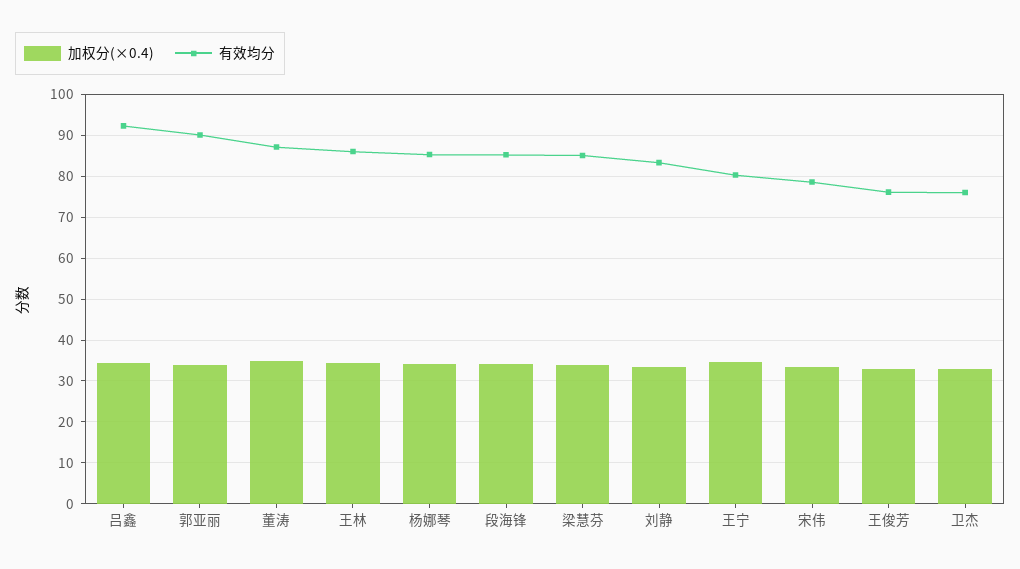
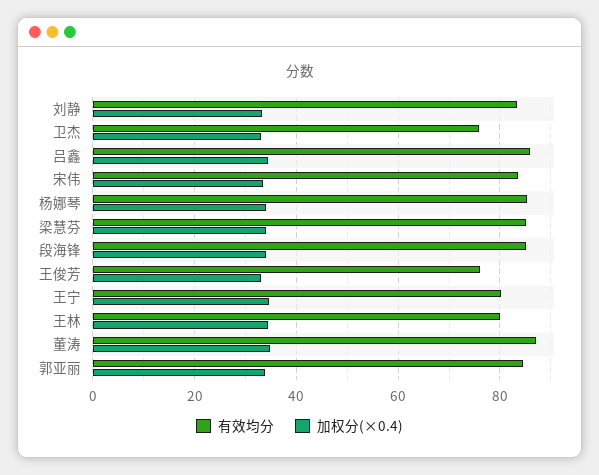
有效均分, 吕鑫: 92 -> 86
有效均分, 郭亚丽: 90 -> 84
有效均分, 王林: 86 -> 80
有效均分, 宋伟: 78 -> 84

